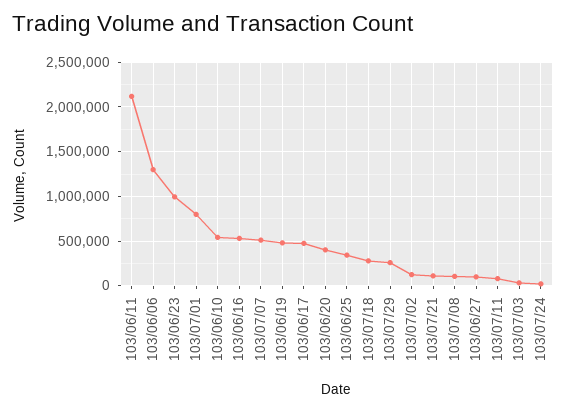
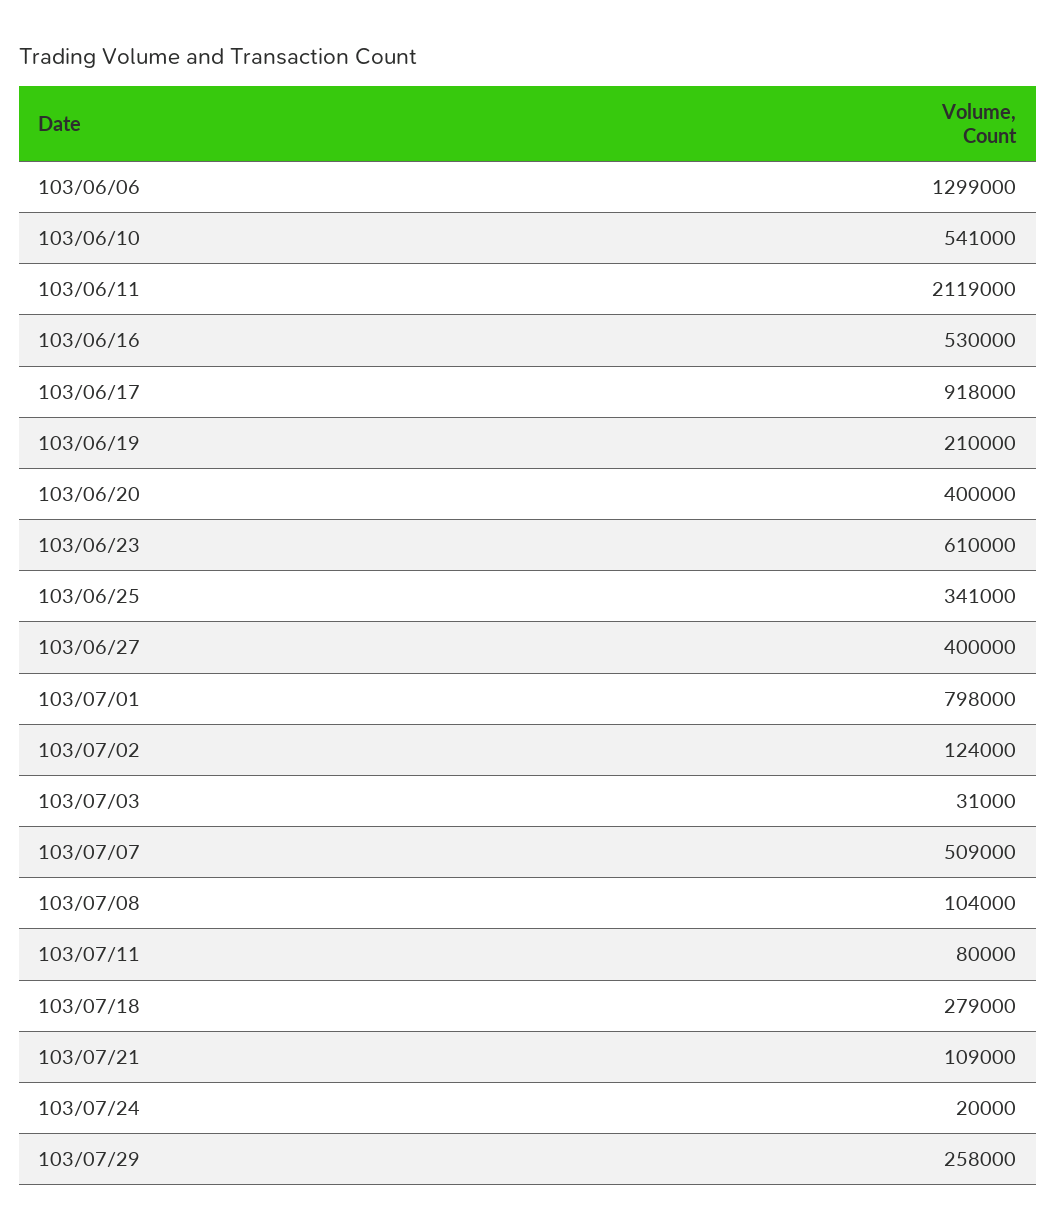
103/06/23: 1000000 -> 610000
103/06/19: 500000 -> 210000
103/06/17: 500000 -> 918000
103/06/27: 100000 -> 400000

